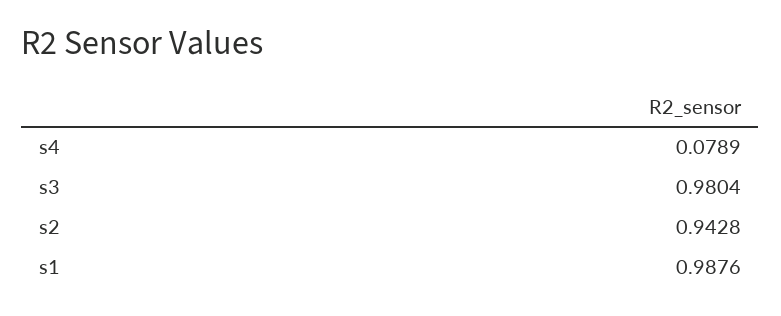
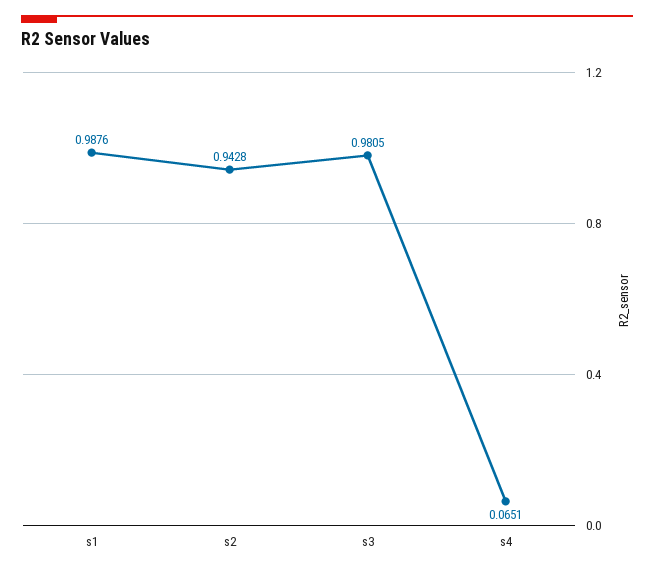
s4: 0.0789 -> 0.0651
s3: 0.9804 -> 0.9805

